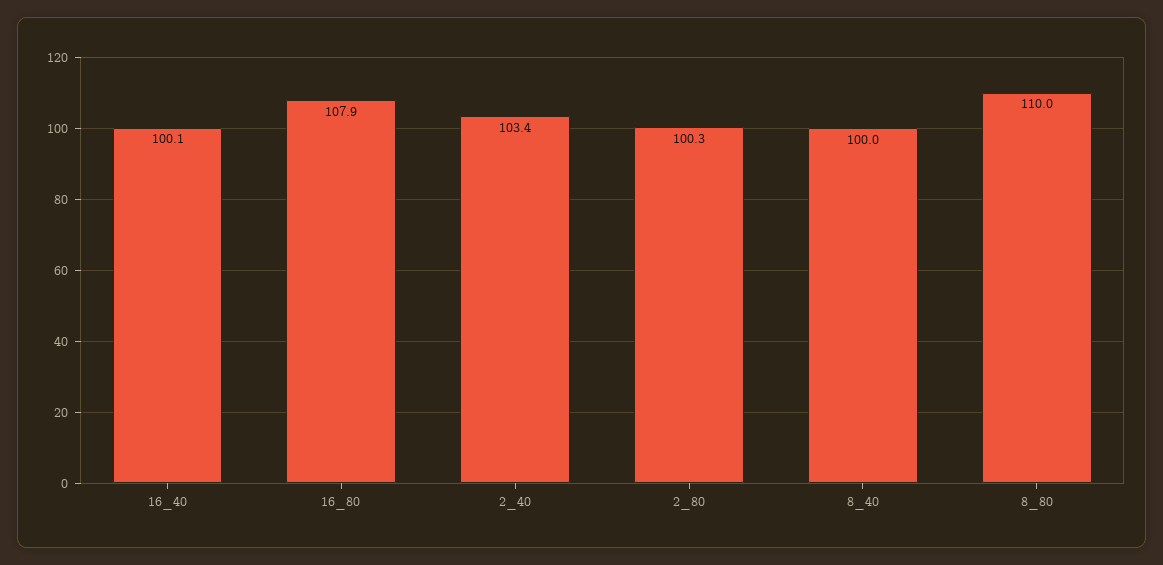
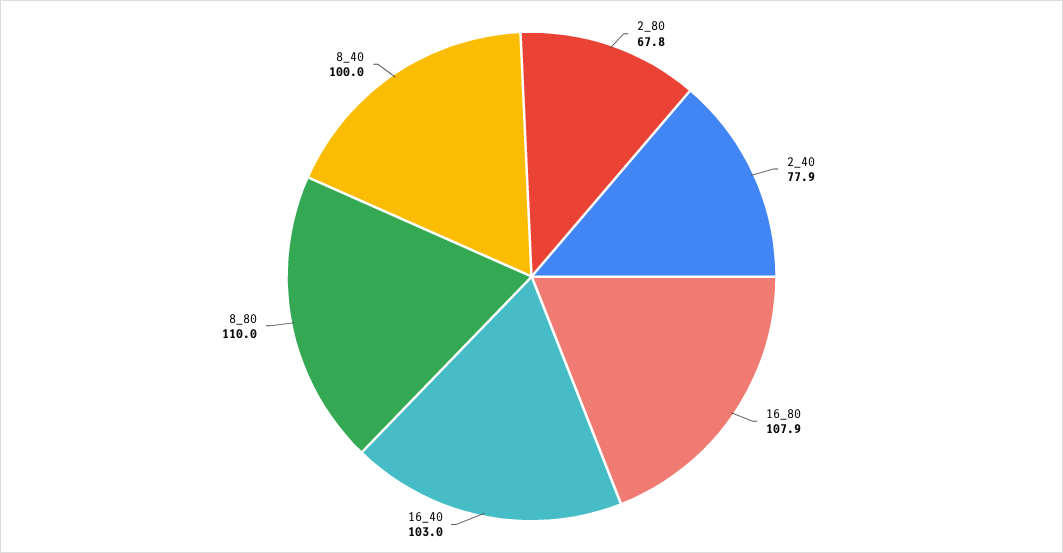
16_40: 100.1 -> 103
2_40: 103.4 -> 77.9
2_80: 100.3 -> 67.8

